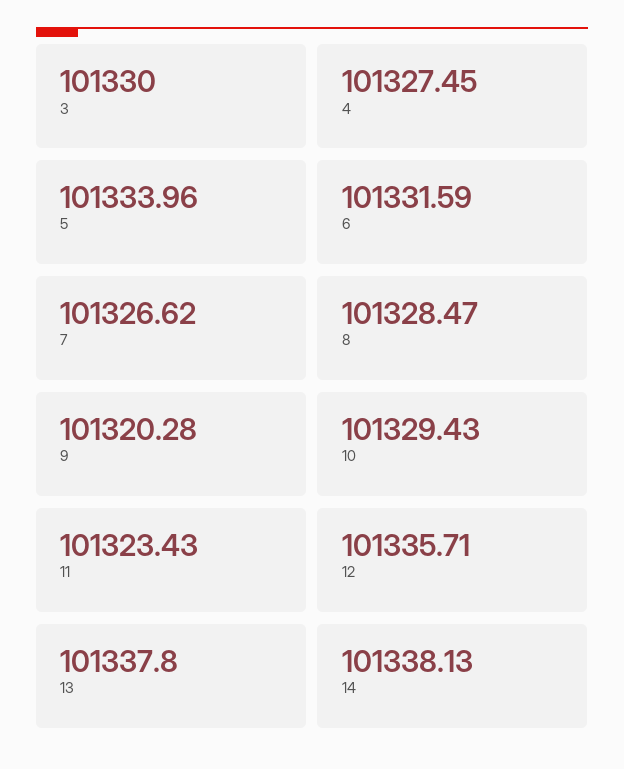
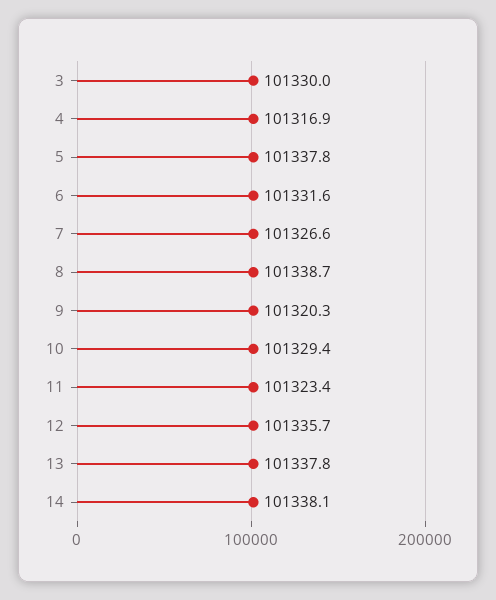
4: 101327.45 -> 101316.9
5: 101333.96 -> 101337.8
8: 101328.47 -> 101338.7

